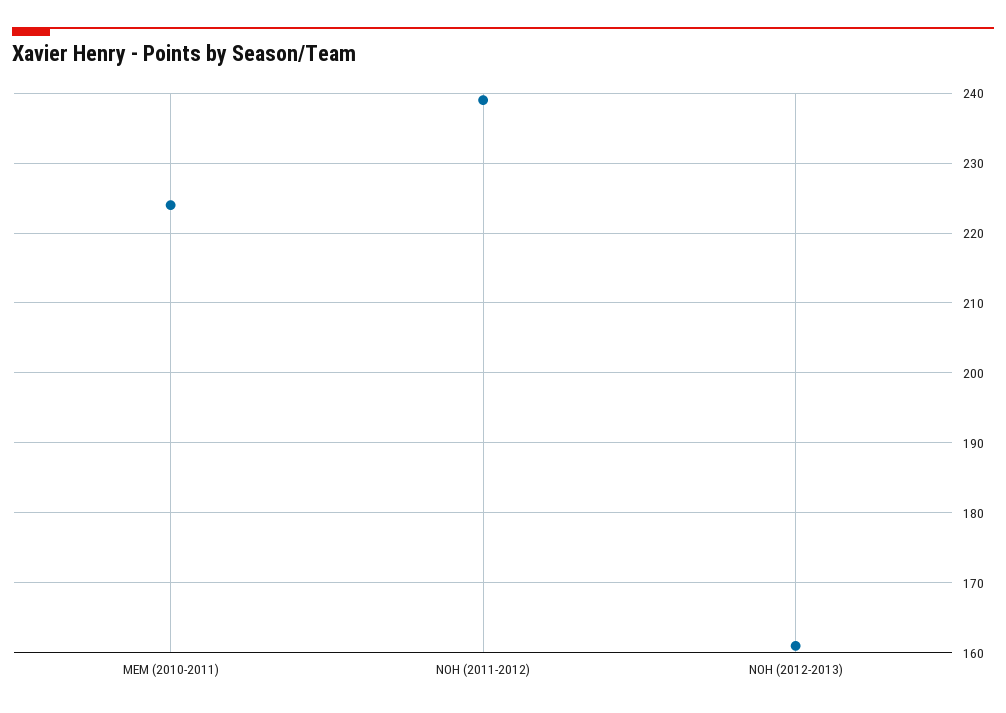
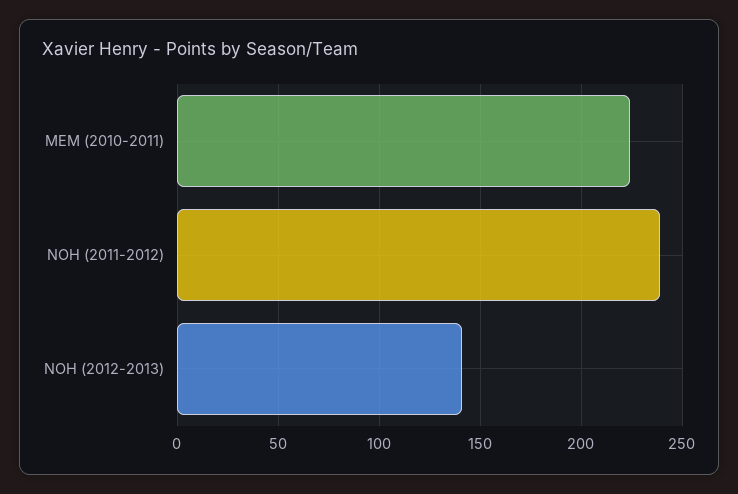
NOH (2012-2013): 161 -> 140

